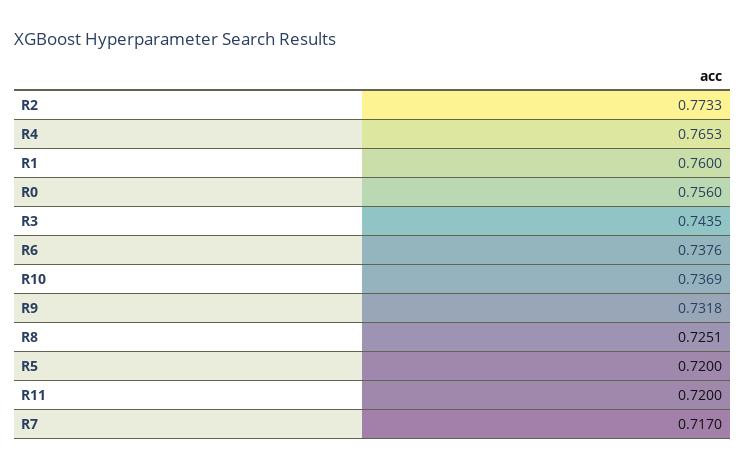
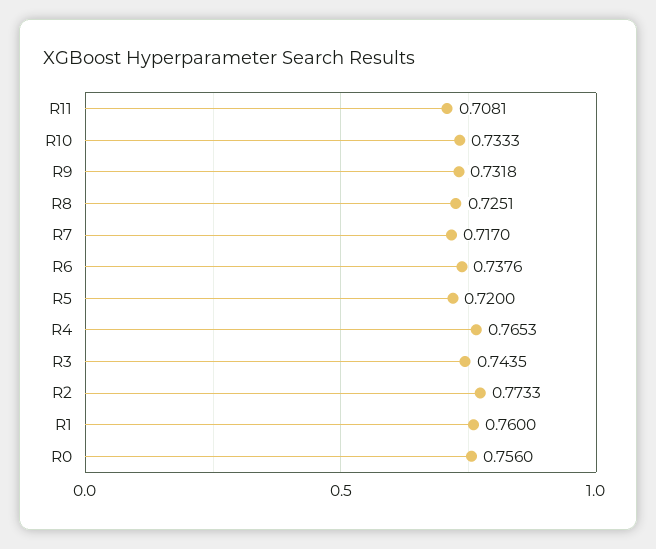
R10: 0.7369 -> 0.7333
R11: 0.72 -> 0.7081

